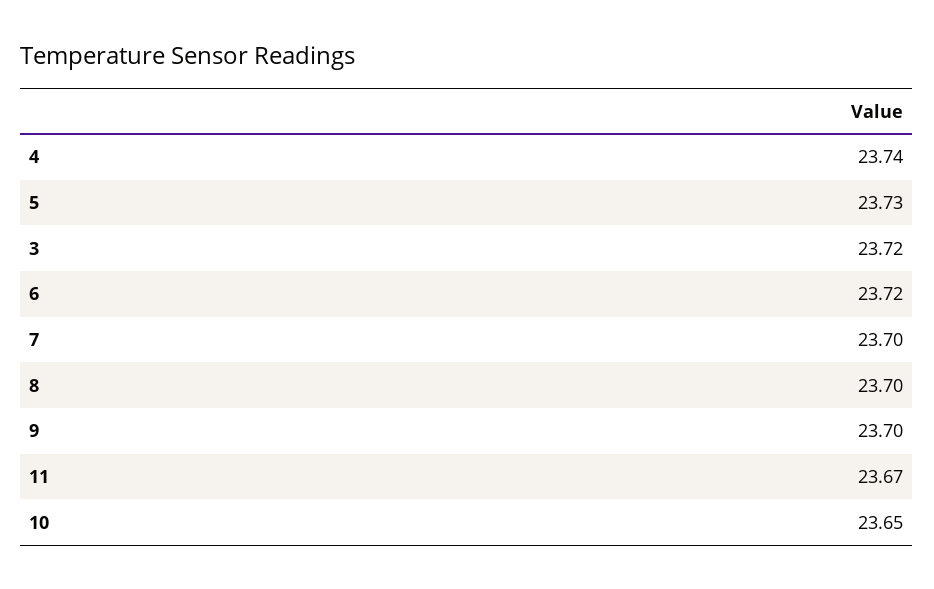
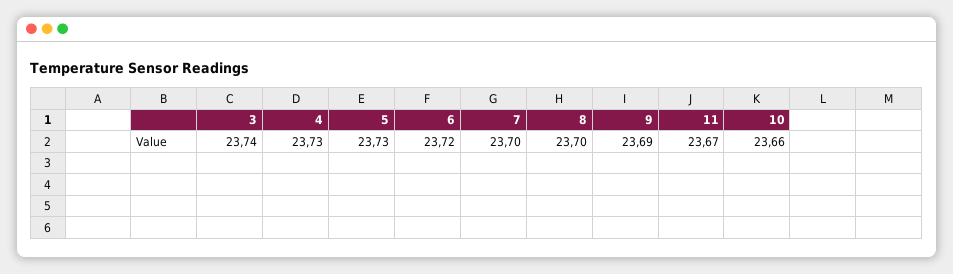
4: 23.74 -> 23.73
3: 23.72 -> 23.74
9: 23.7 -> 23.69
10: 23.65 -> 23.66

